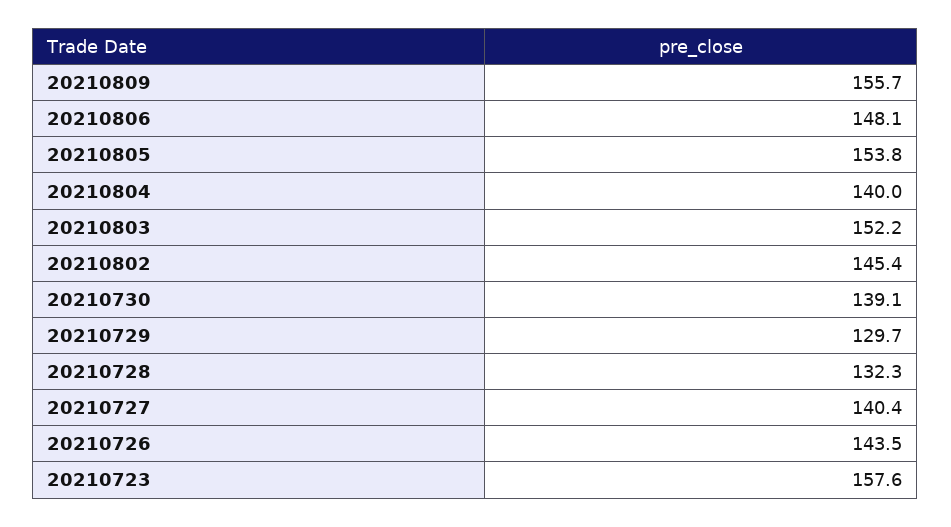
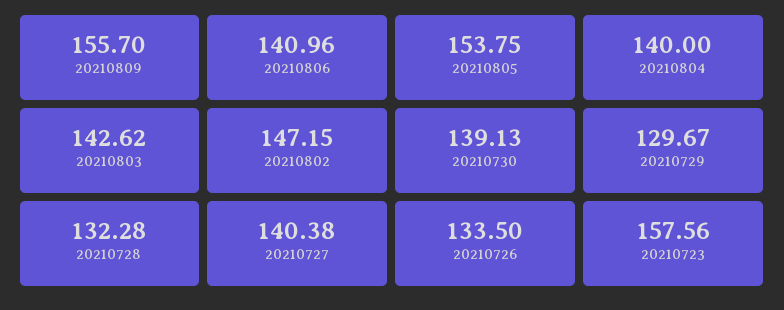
20210806: 148.1 -> 140.96
20210803: 152.2 -> 142.62
20210802: 145.4 -> 147.15
20210726: 143.5 -> 133.5

